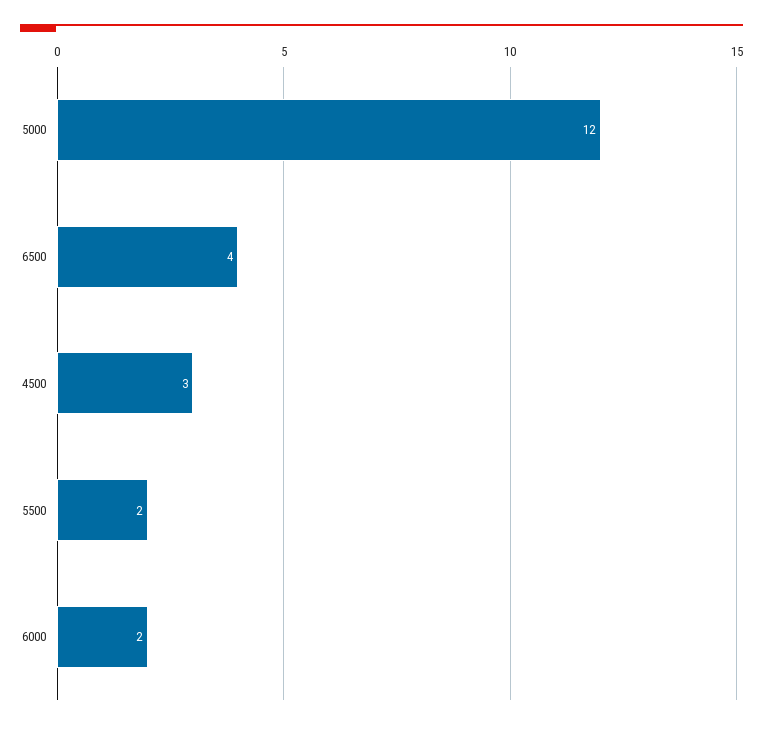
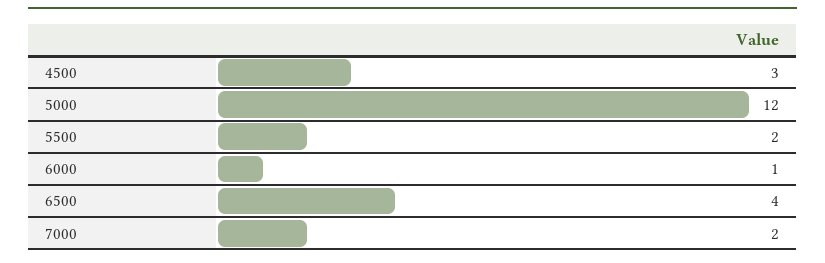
6000: 2 -> 1
7000: none -> 2

